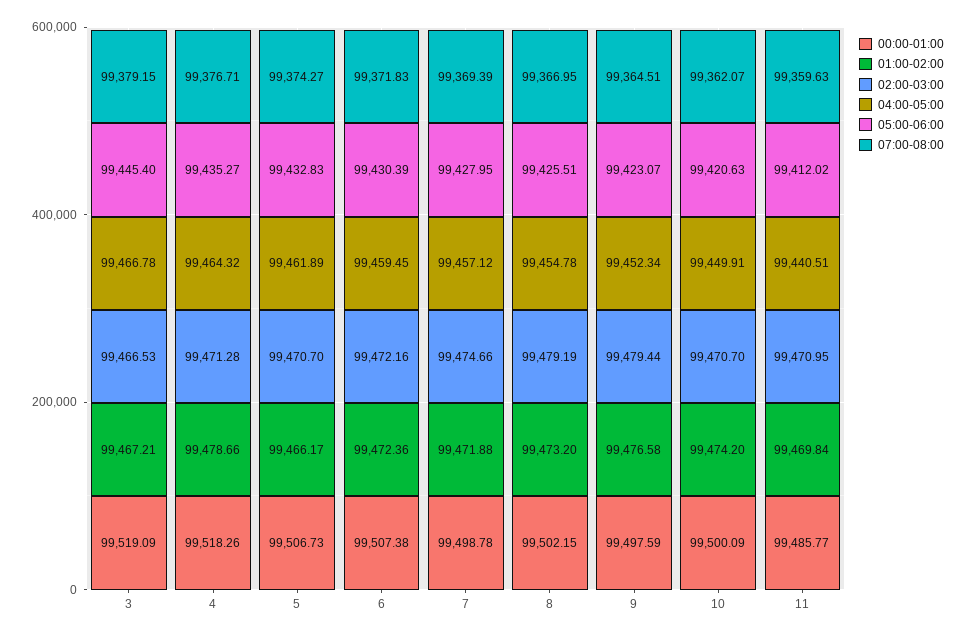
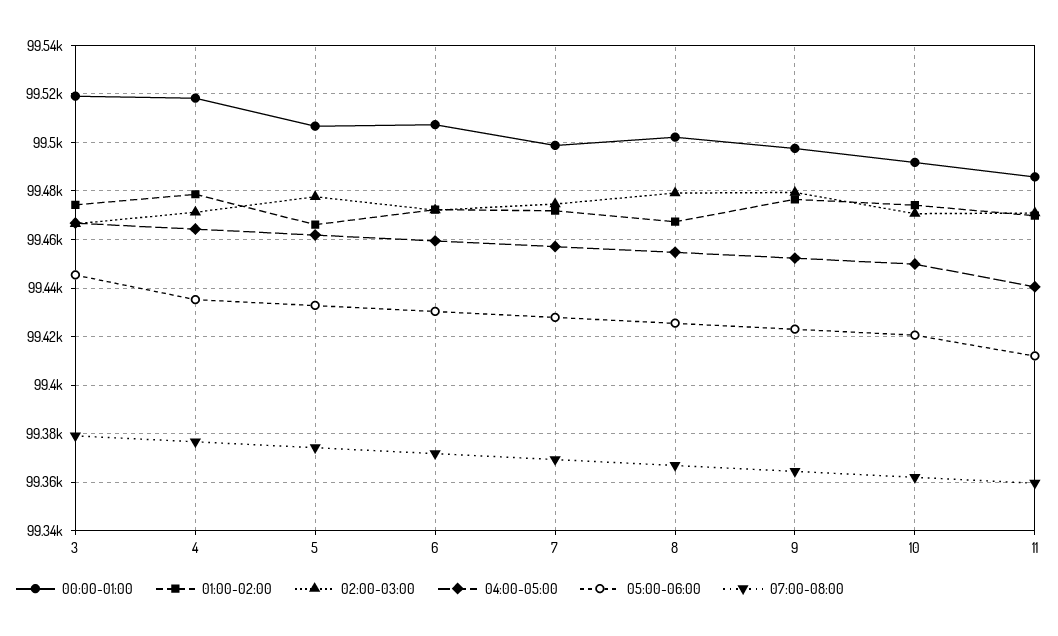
01:00-02:00, 3: 99467.21 -> 99475
02:00-03:00, 5: 99470.7 -> 99477.5
01:00-02:00, 8: 99473.2 -> 99467.5
00:00-01:00, 10: 99500.09 -> 99492.5

